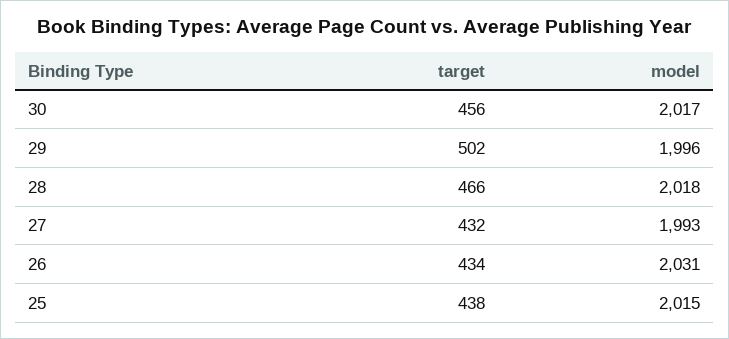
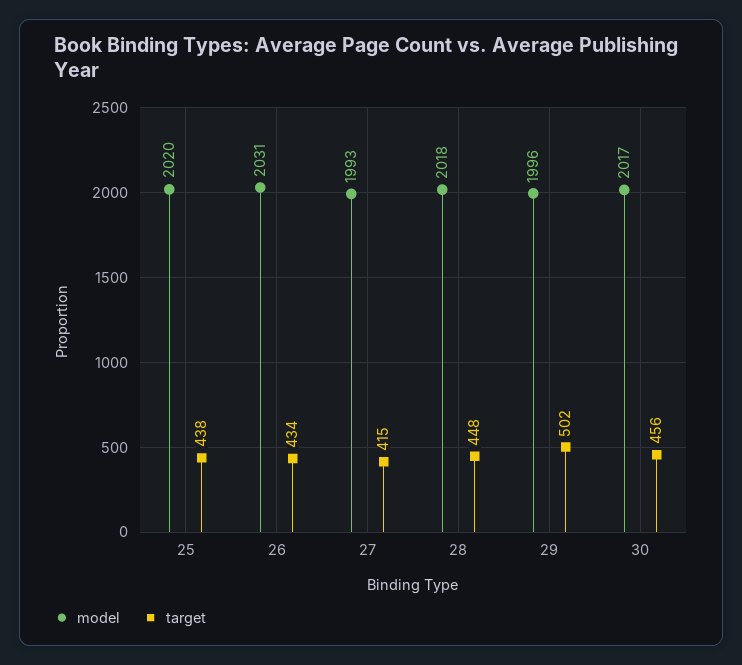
target, 28: 466 -> 448
target, 27: 432 -> 415
model, 25: 2015 -> 2020

